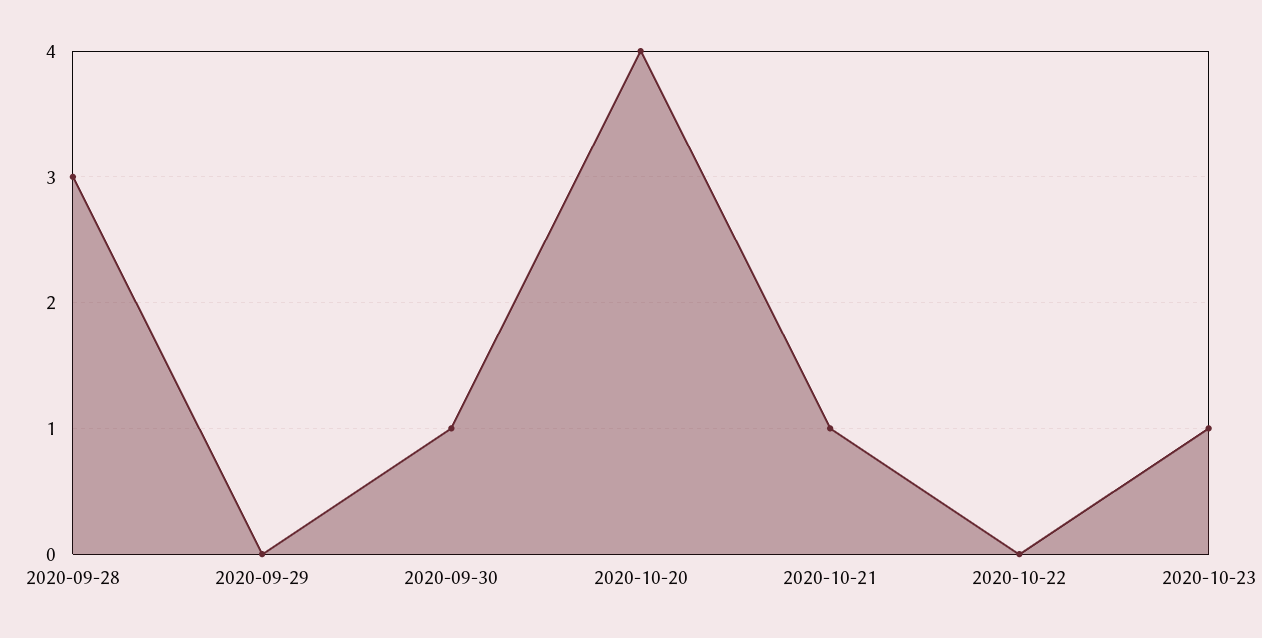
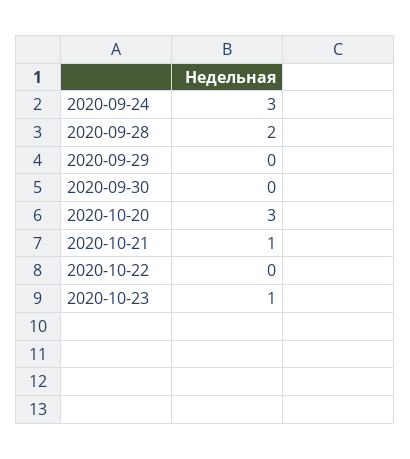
2020-09-28: 3 -> 2
2020-09-30: 1 -> 0
2020-10-20: 4 -> 3
2020-09-24: none -> 3

